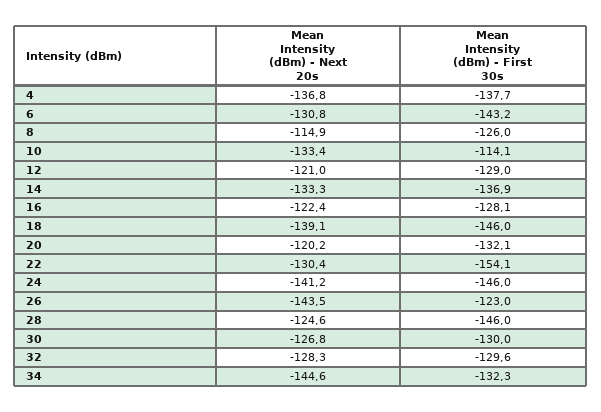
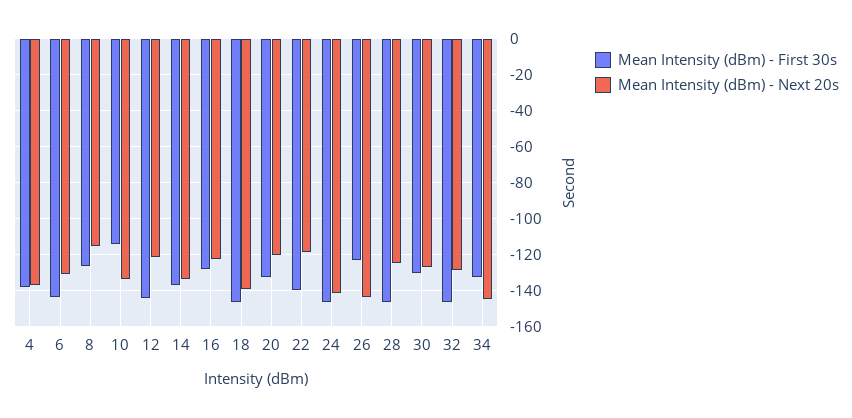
Mean Intensity (dBm) - First 30s, 12: -129 -> -145
Mean Intensity (dBm) - Next 20s, 22: -130.4 -> -120
Mean Intensity (dBm) - First 30s, 22: -154.1 -> -140
Mean Intensity (dBm) - First 30s, 32: -129.6 -> -145

